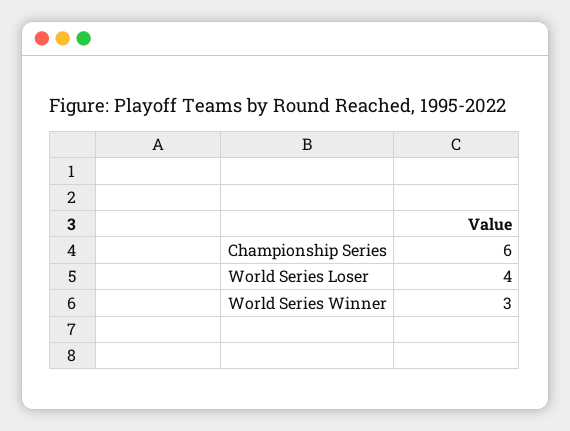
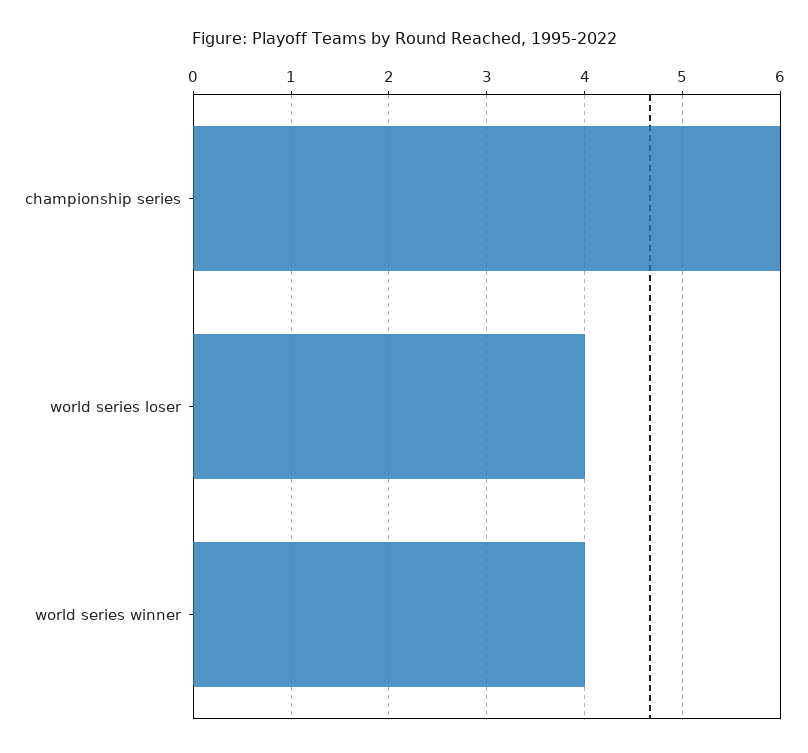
World Series Winner: 3 -> 4

